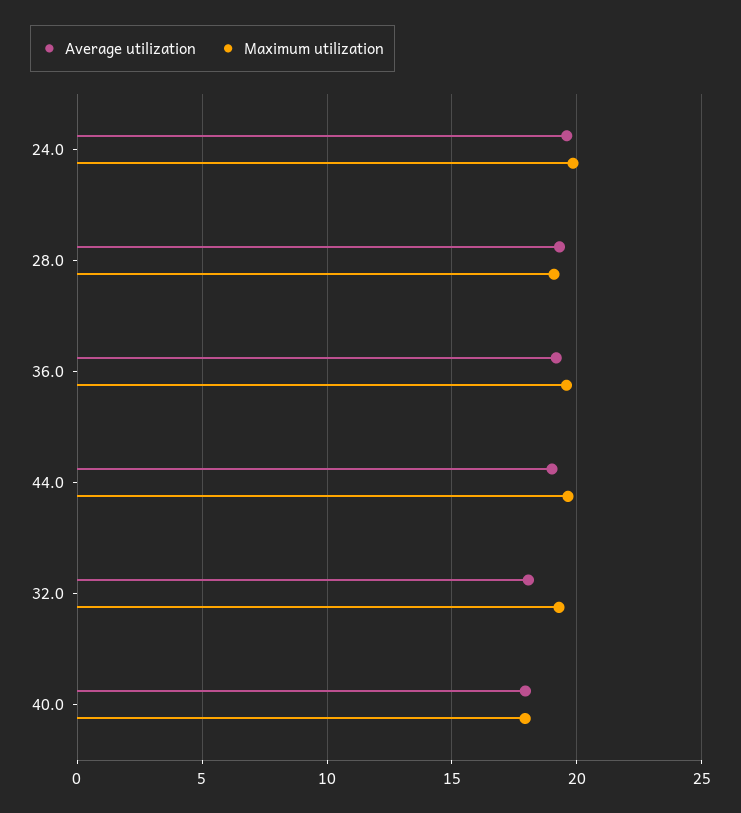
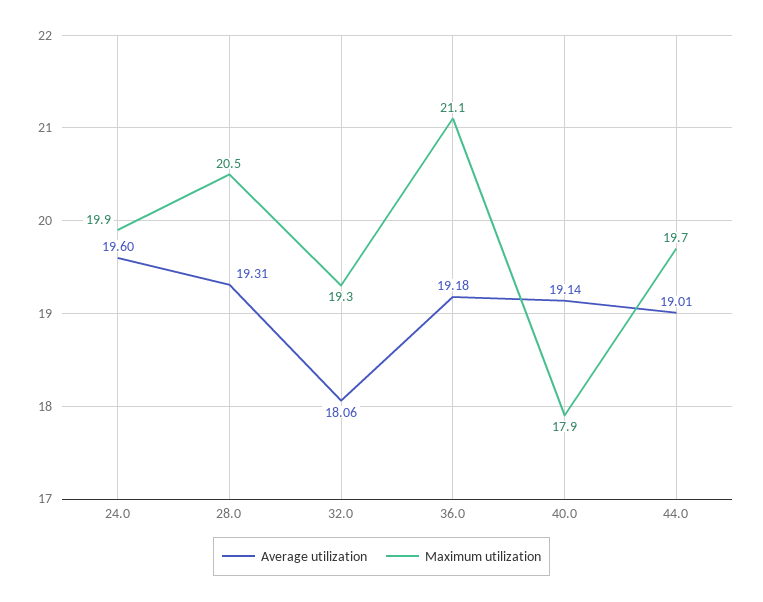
Maximum utilization, 28.0: 19 -> 20.5
Maximum utilization, 36.0: 19.5 -> 21.1
Average utilization, 40.0: 18 -> 19.14

